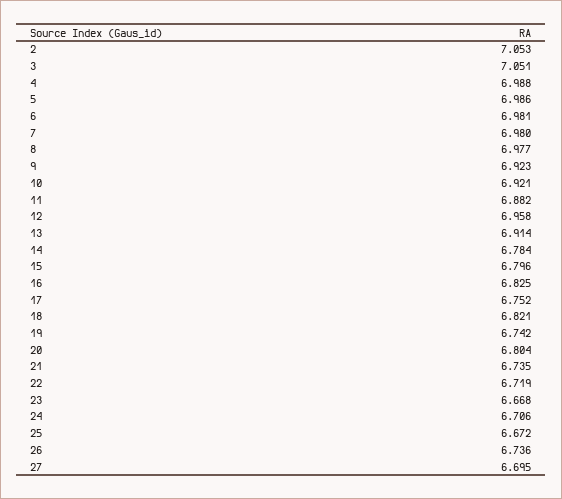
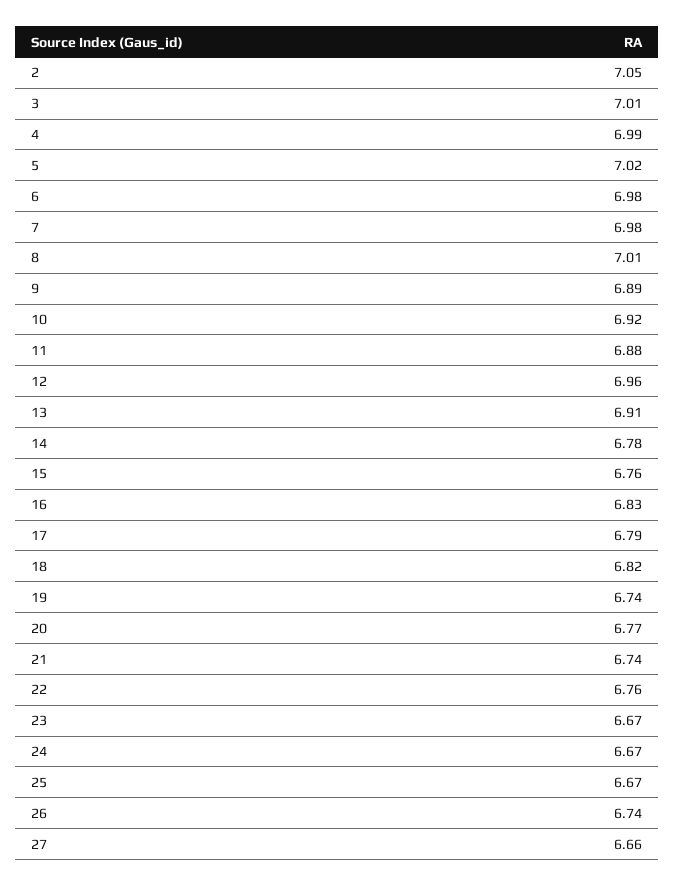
3: 7.051 -> 7.01
5: 6.986 -> 7.02
8: 6.977 -> 7.01
9: 6.923 -> 6.89
15: 6.796 -> 6.76
17: 6.752 -> 6.79
20: 6.804 -> 6.77
22: 6.719 -> 6.76
24: 6.706 -> 6.67
27: 6.695 -> 6.66

